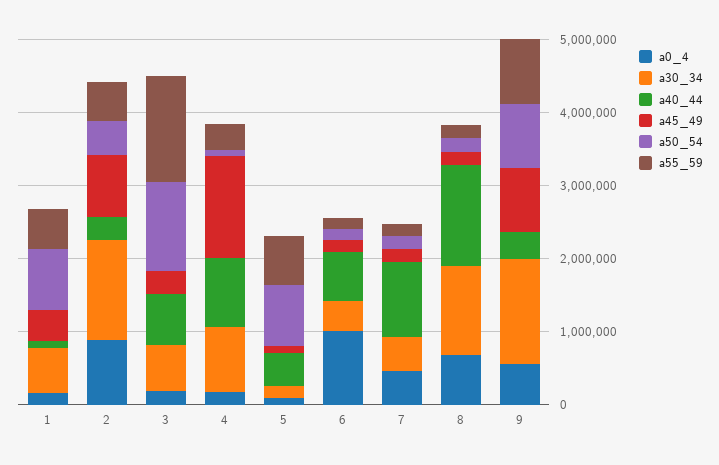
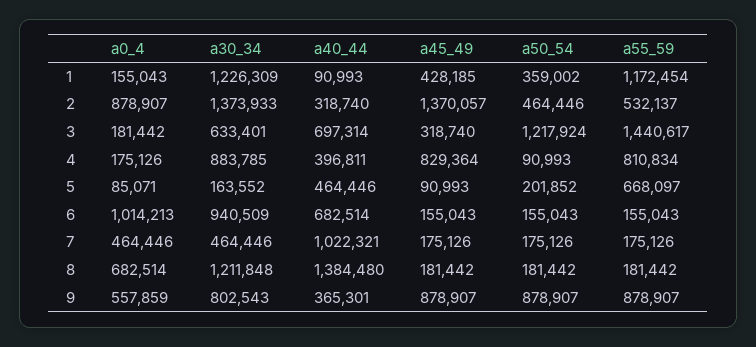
a30_34, 1: 600000 -> 1226309
a50_54, 1: 800000 -> 359002
a55_59, 1: 600000 -> 1172454
a45_49, 2: 800000 -> 1370057
a40_44, 4: 1000000 -> 396811
a45_49, 4: 1400000 -> 829364
a55_59, 4: 400000 -> 810834
a50_54, 5: 800000 -> 201852
a30_34, 6: 400000 -> 940509
a30_34, 9: 1400000 -> 802543

